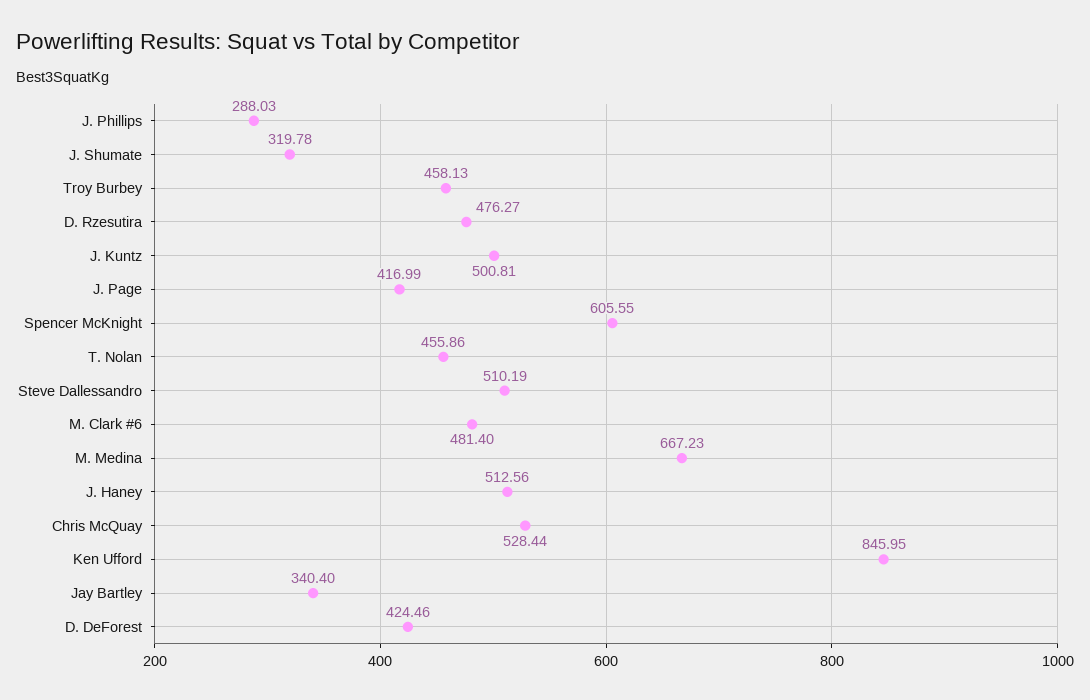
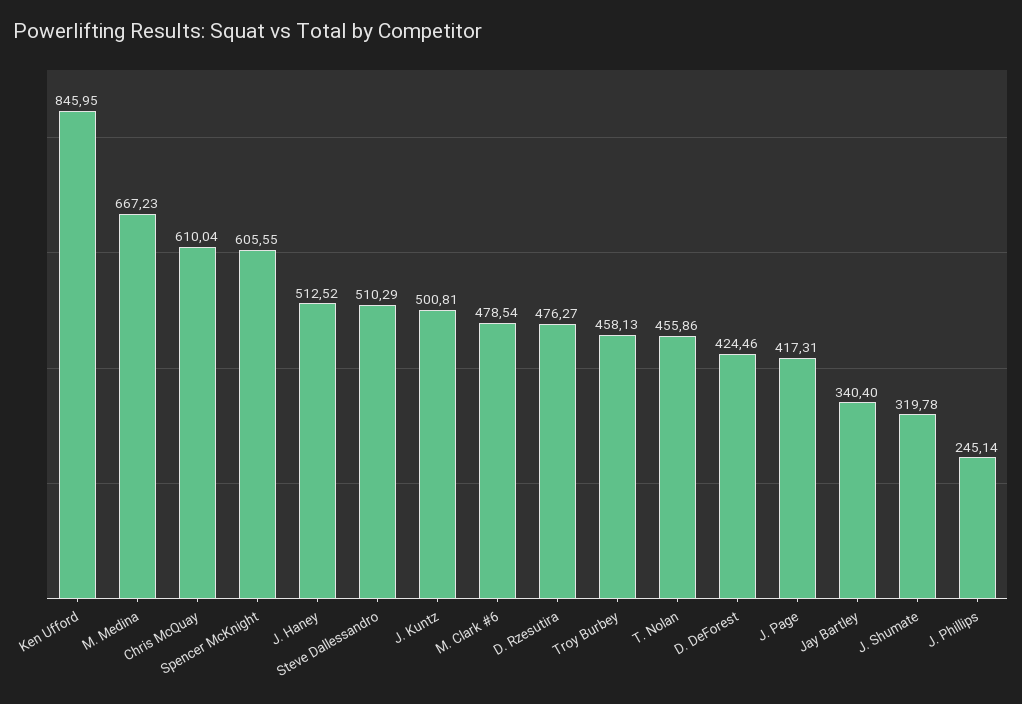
J. Phillips: 288.03 -> 245.14
J. Page: 416.99 -> 417.31
Steve Dallessandro: 510.19 -> 510.29
M. Clark #6: 481.4 -> 478.54
J. Haney: 512.56 -> 512.52
Chris McQuay: 528.44 -> 610.04

